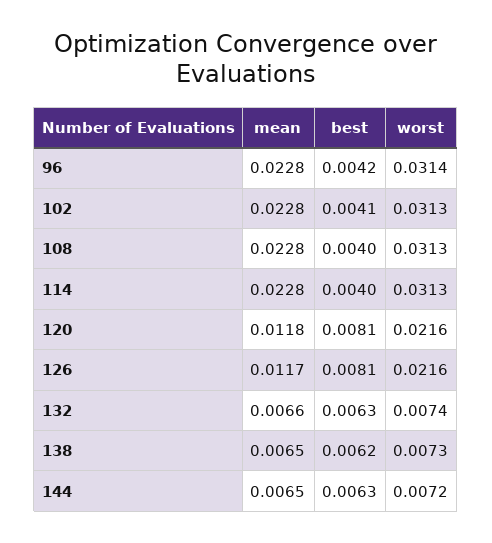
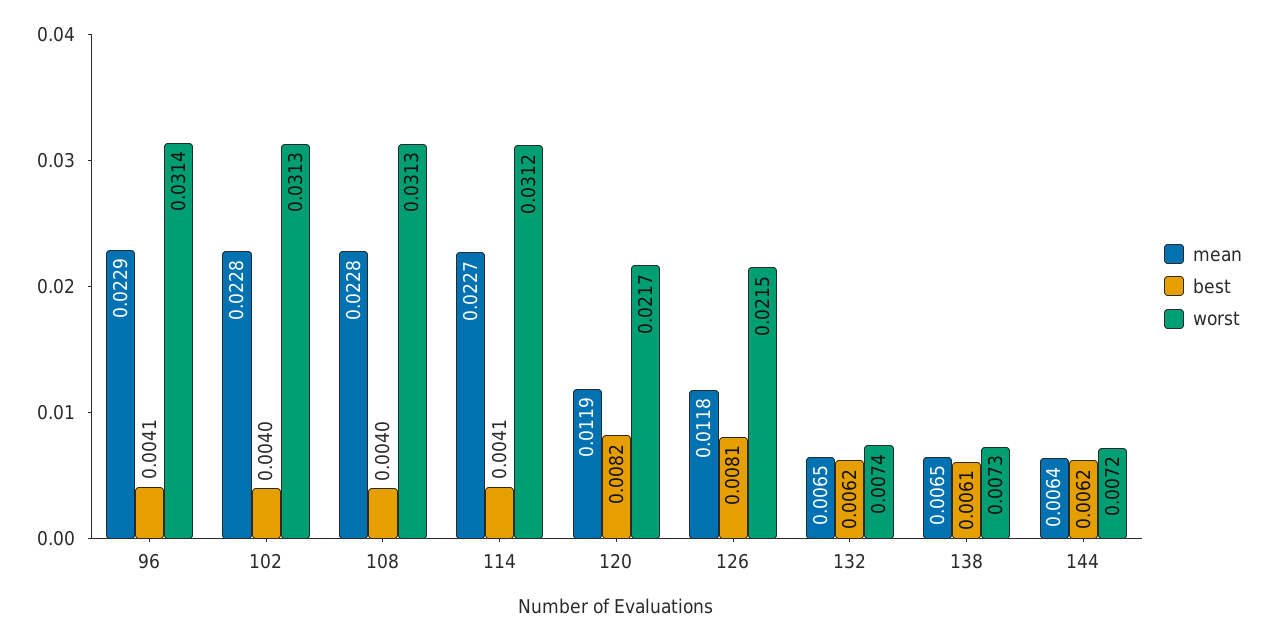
mean, 96: 0.0228 -> 0.0229
best, 96: 0.0042 -> 0.0041
best, 102: 0.0041 -> 0.004
mean, 114: 0.0228 -> 0.0227
best, 114: 0.004 -> 0.0041
worst, 114: 0.0313 -> 0.0312
mean, 120: 0.0118 -> 0.0119
best, 120: 0.0081 -> 0.0082
worst, 120: 0.0216 -> 0.0217
mean, 126: 0.0117 -> 0.0118
worst, 126: 0.0216 -> 0.0215
mean, 132: 0.0066 -> 0.0065
best, 132: 0.0063 -> 0.0062
best, 138: 0.0062 -> 0.0061
mean, 144: 0.0065 -> 0.0064
best, 144: 0.0063 -> 0.0062

